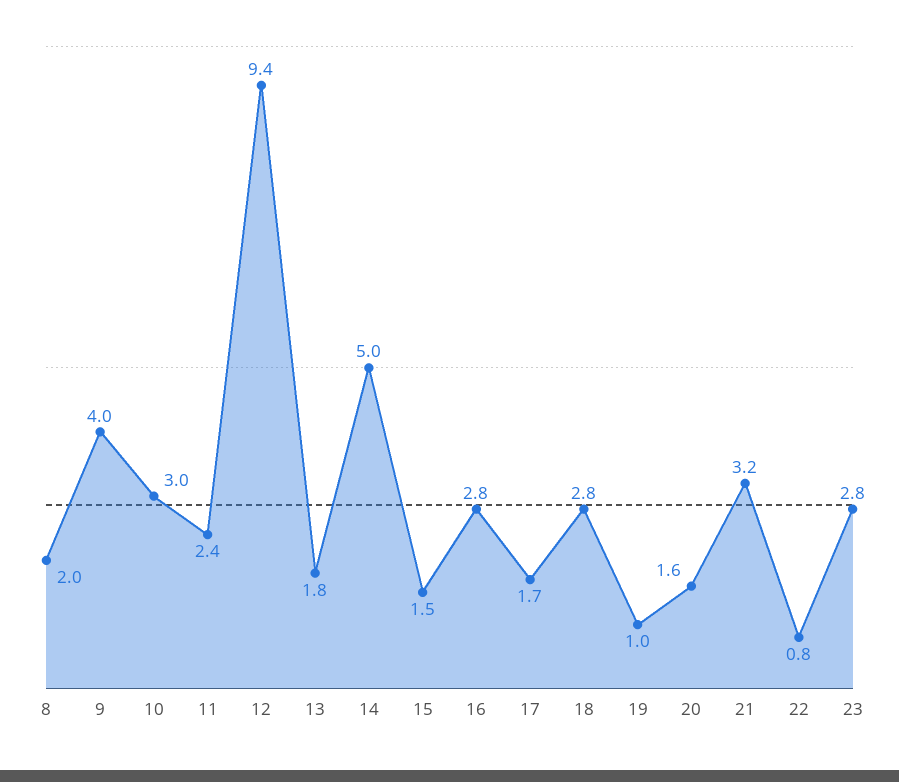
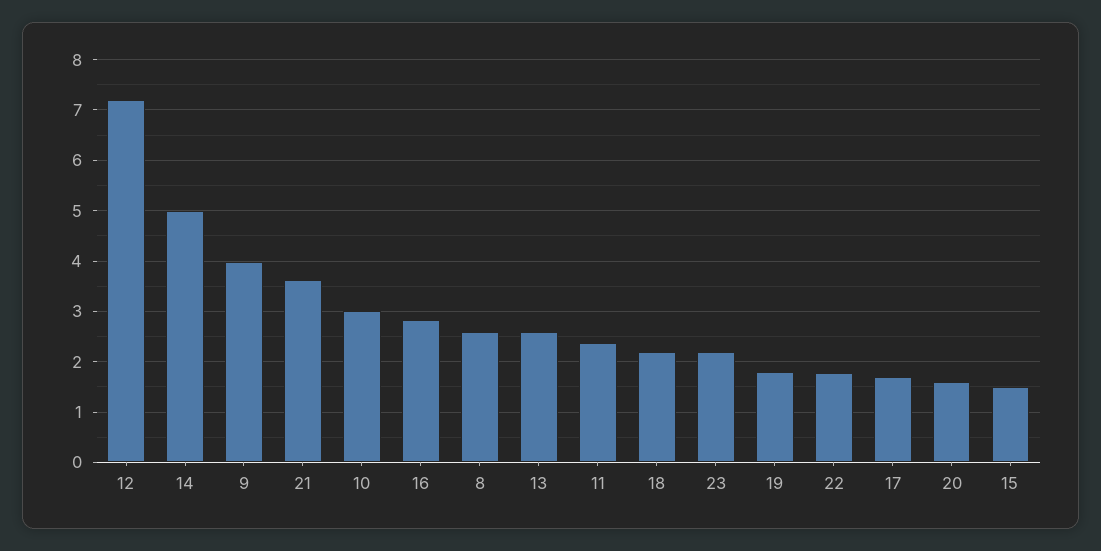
8: 2 -> 2.6
12: 9.4 -> 7.2
13: 1.8 -> 2.6
18: 2.8 -> 2.2
19: 1 -> 1.8
21: 3.2 -> 3.6
22: 0.8 -> 1.8
23: 2.8 -> 2.2

